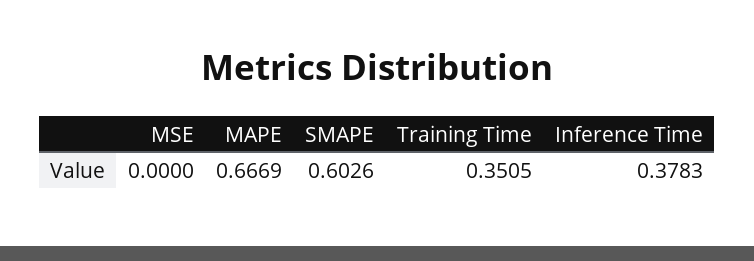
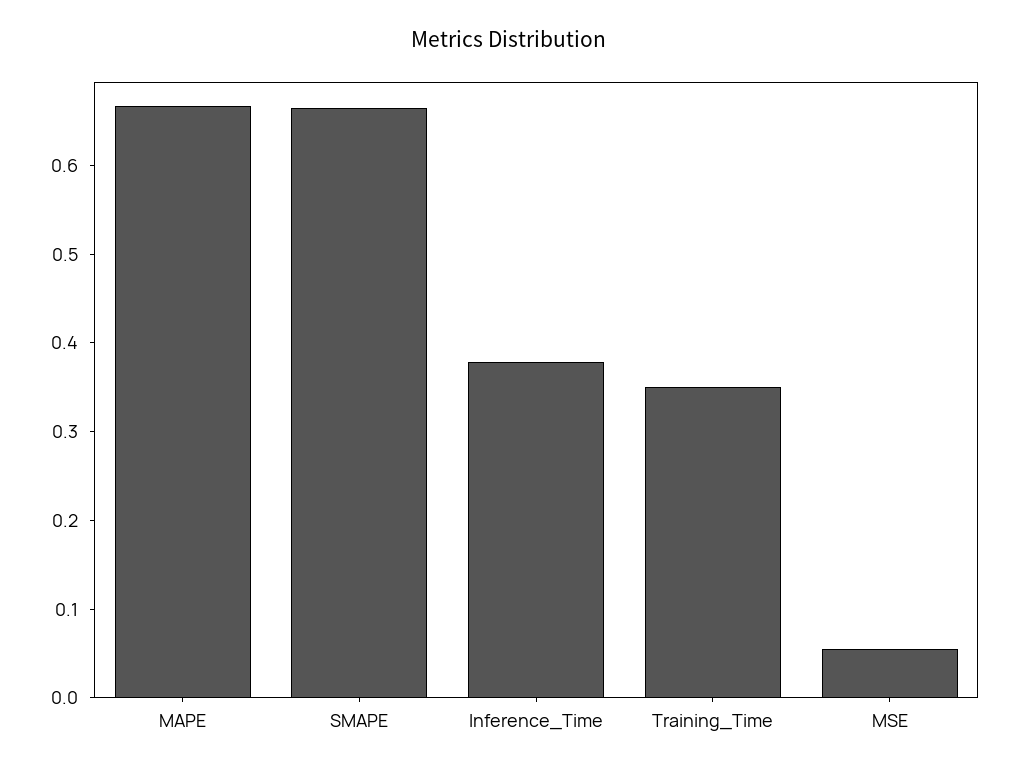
MSE: 0 -> 0.06
SMAPE: 0.6026 -> 0.66

